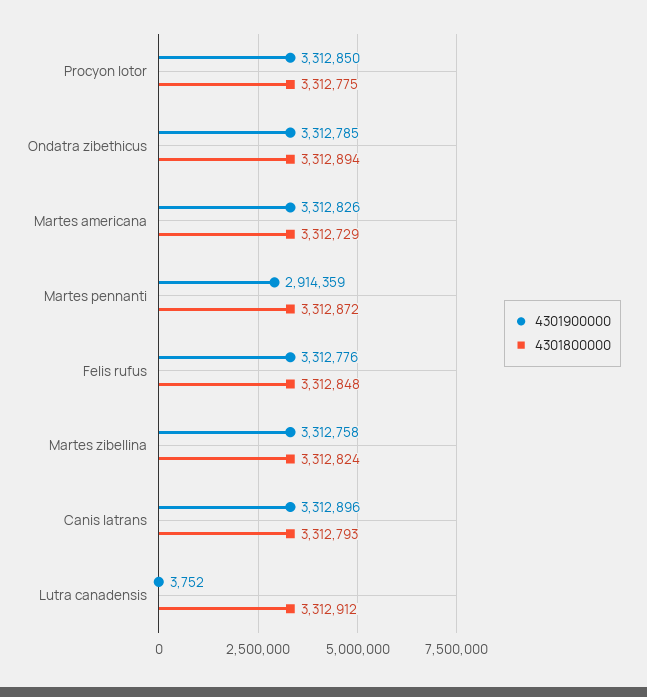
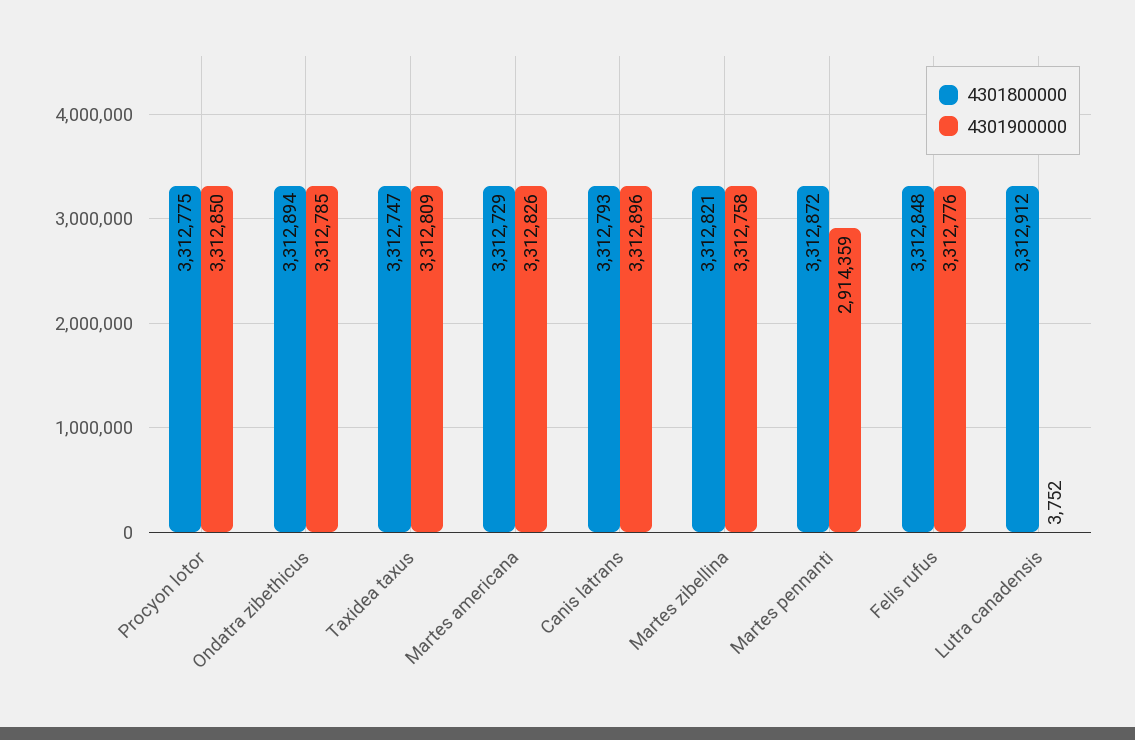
4301800000, Martes zibellina: 3312824 -> 3312821
4301800000, Taxidea taxus: none -> 3312747
4301900000, Taxidea taxus: none -> 3312809

